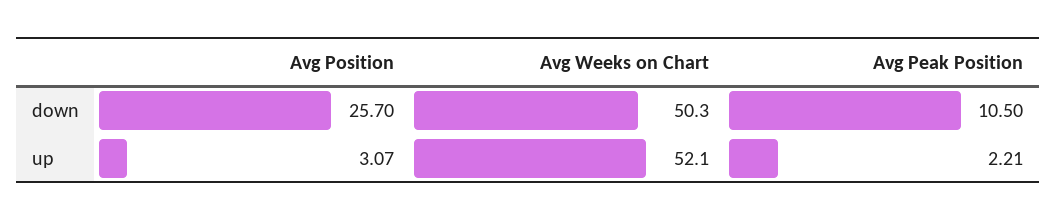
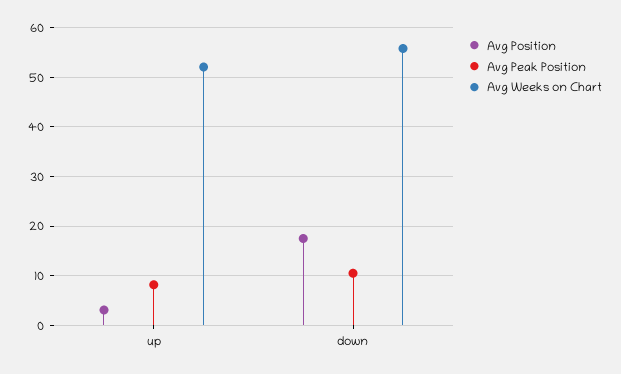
Avg Position, down: 25.7 -> 18
Avg Weeks on Chart, down: 50.3 -> 56
Avg Peak Position, up: 2.21 -> 8

